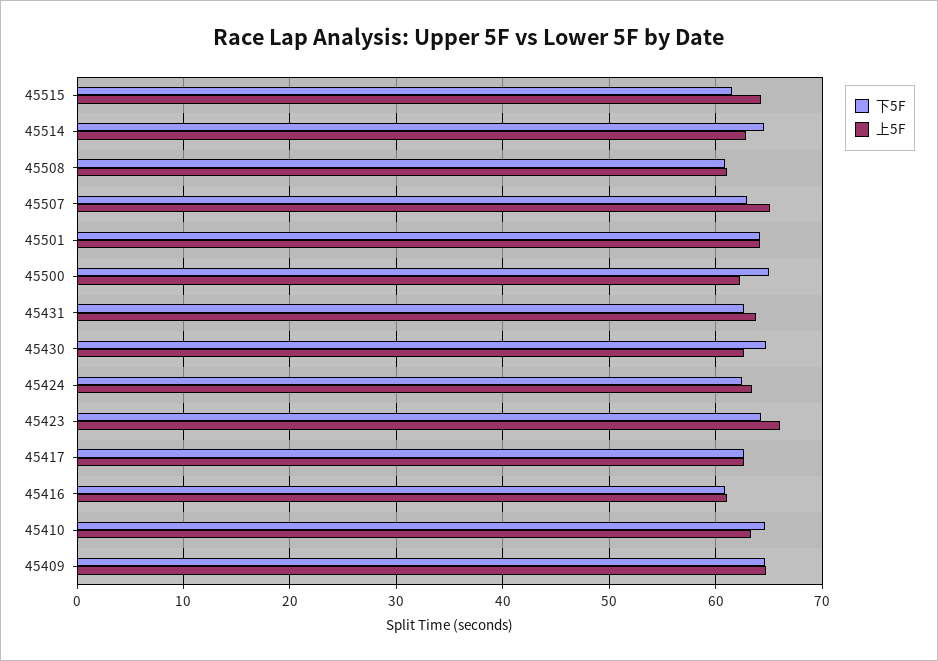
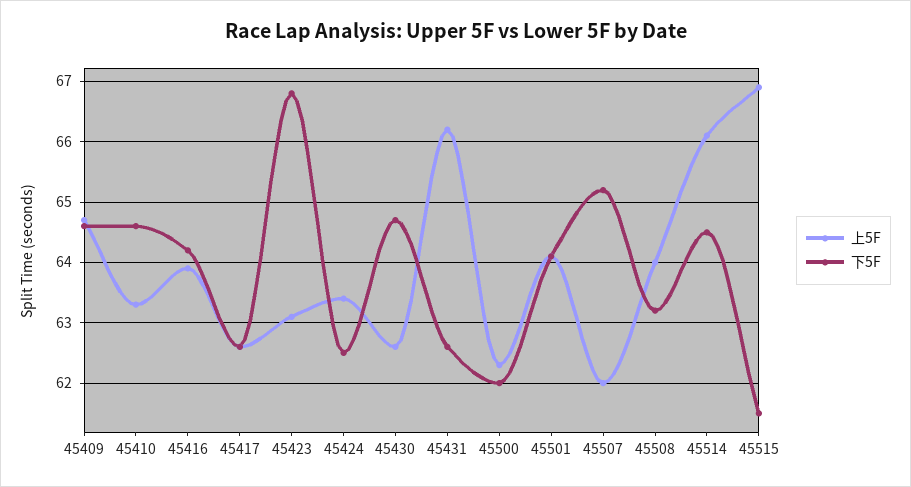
上5F, 45515: 64 -> 66.9
上5F, 45514: 63 -> 66.1
下5F, 45508: 61 -> 63.2
上5F, 45508: 61 -> 64
下5F, 45507: 63 -> 65.2
上5F, 45507: 65 -> 62
下5F, 45500: 65 -> 62
上5F, 45431: 64 -> 66.2
下5F, 45423: 64 -> 66.8
上5F, 45423: 66 -> 63.1
下5F, 45416: 61 -> 64.2
上5F, 45416: 61 -> 63.9

